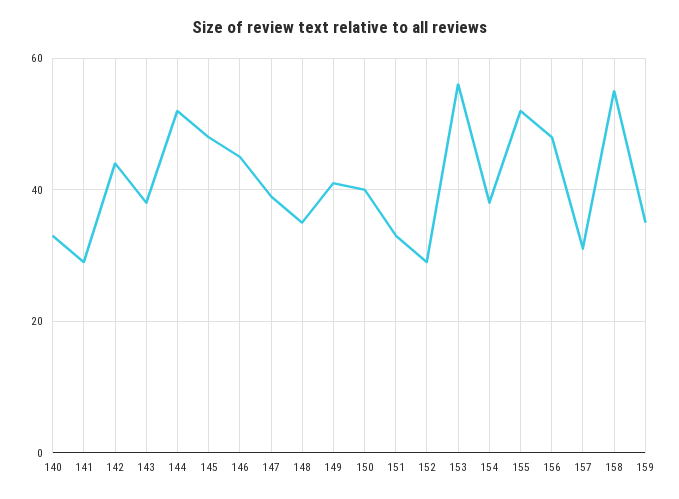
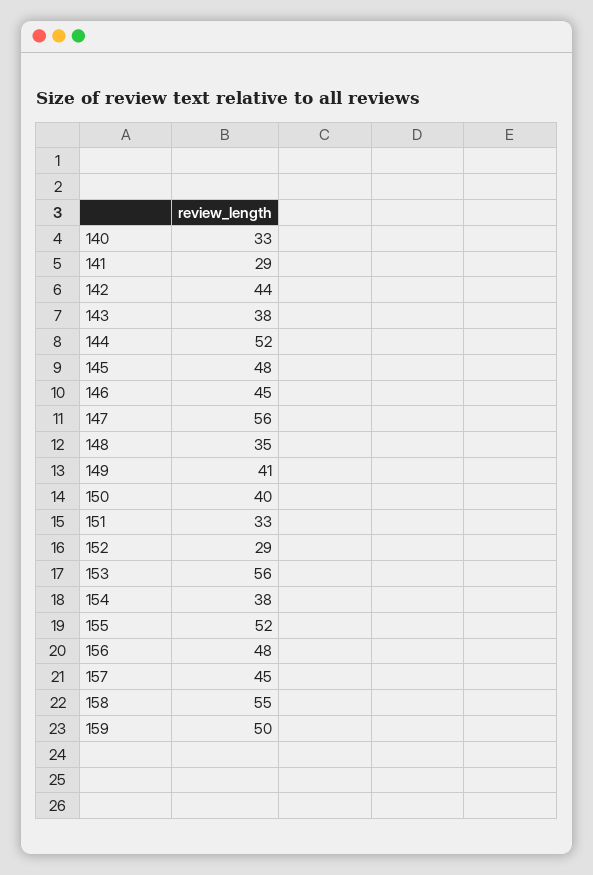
147: 40 -> 56
157: 30 -> 45
159: 35 -> 50

